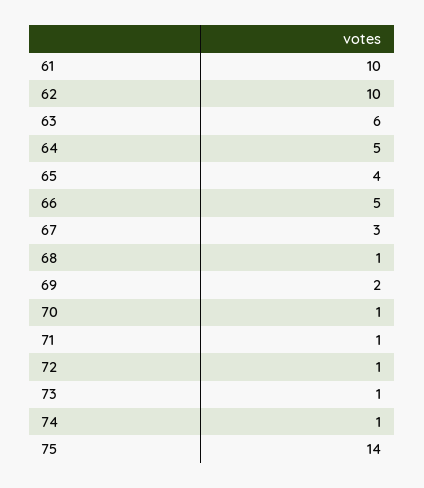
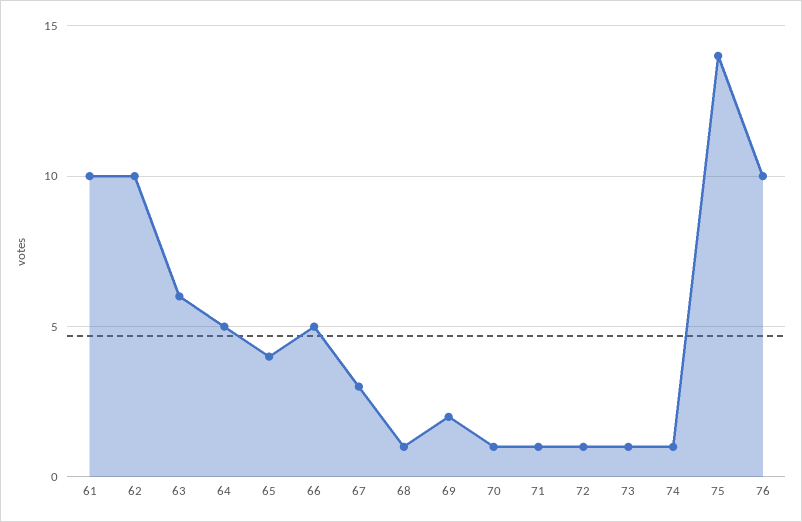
76: none -> 10

